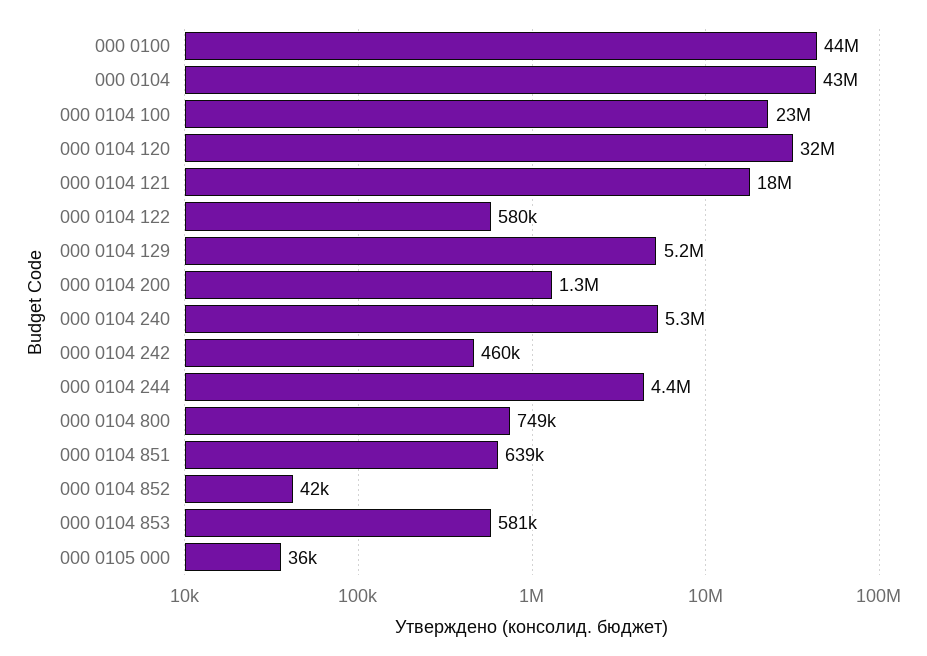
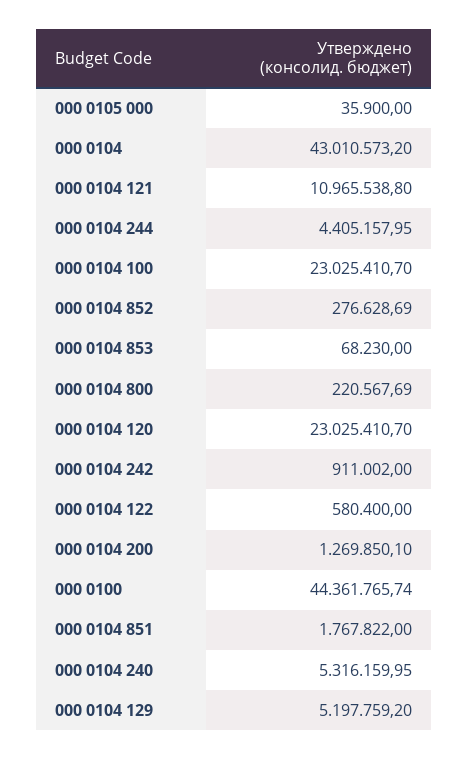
000 0104 120: 32000000 -> 23025410.7
000 0104 121: 18000000 -> 10965538.8
000 0104 242: 460000 -> 911002
000 0104 800: 749000 -> 220567.69
000 0104 851: 639000 -> 1767822
000 0104 852: 42000 -> 276628.69
000 0104 853: 581000 -> 68230

